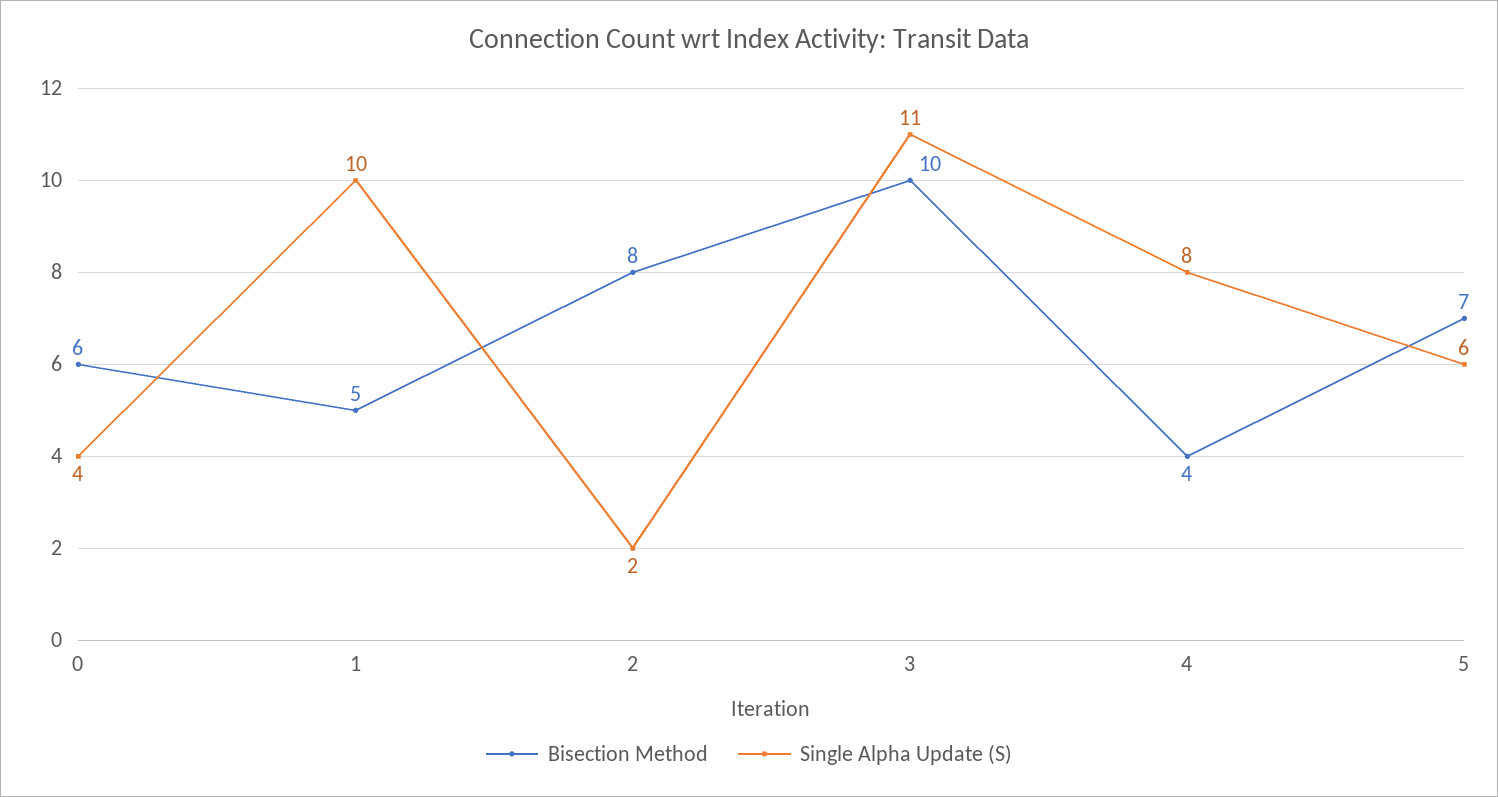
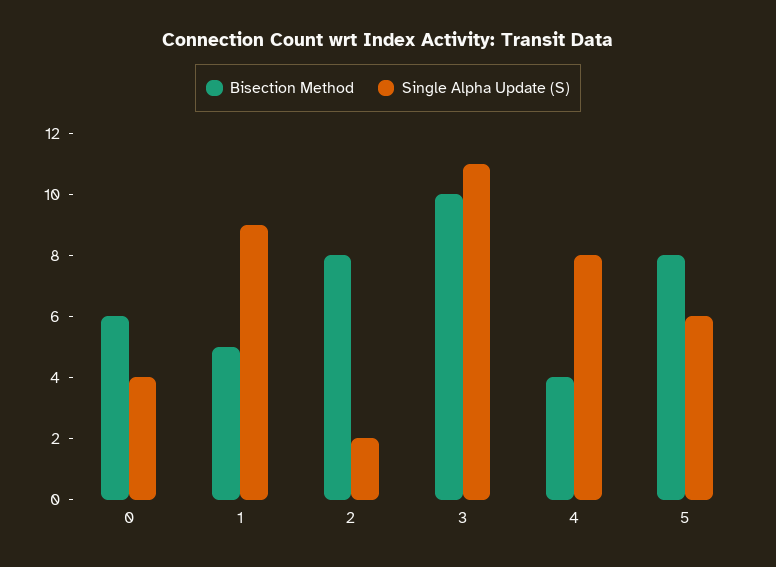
Single Alpha Update (S), 1: 10 -> 9
Bisection Method, 5: 7 -> 8

